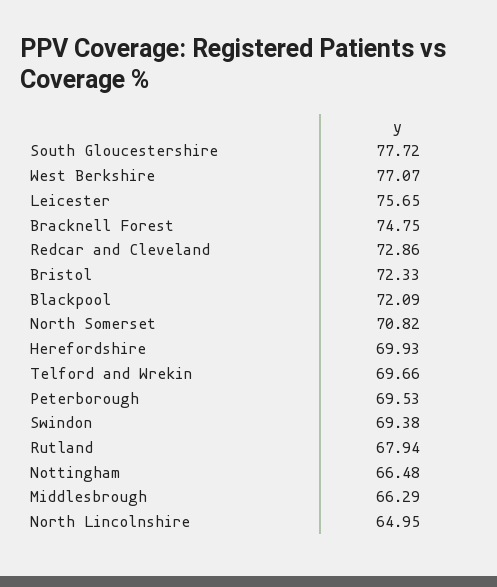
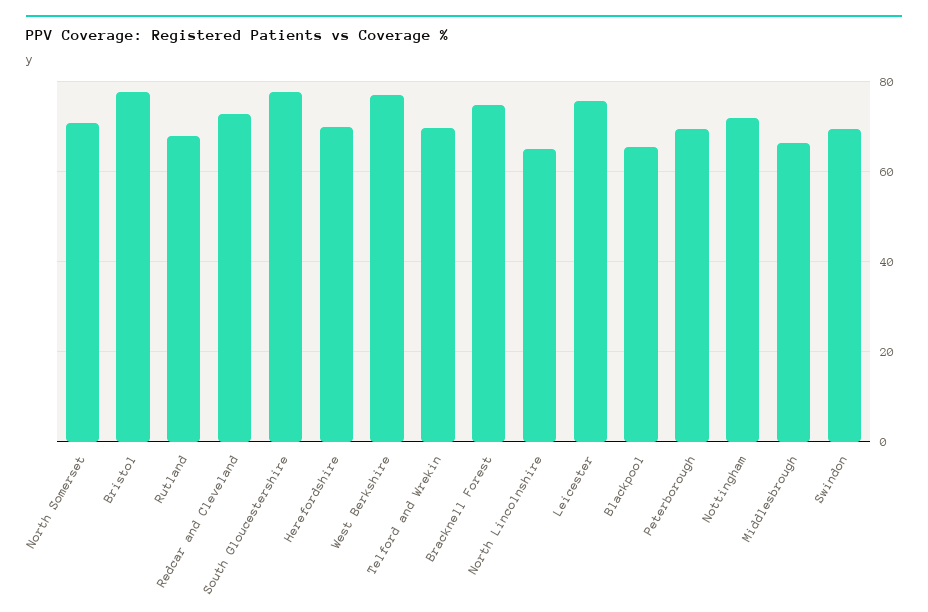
Bristol: 72.33 -> 78
Blackpool: 72.09 -> 66
Nottingham: 66.48 -> 72

